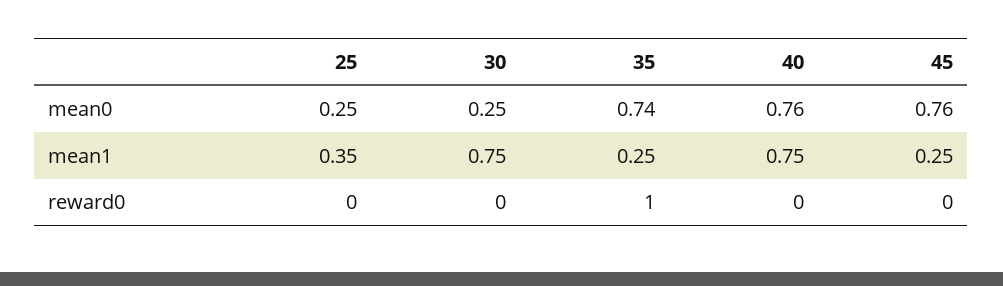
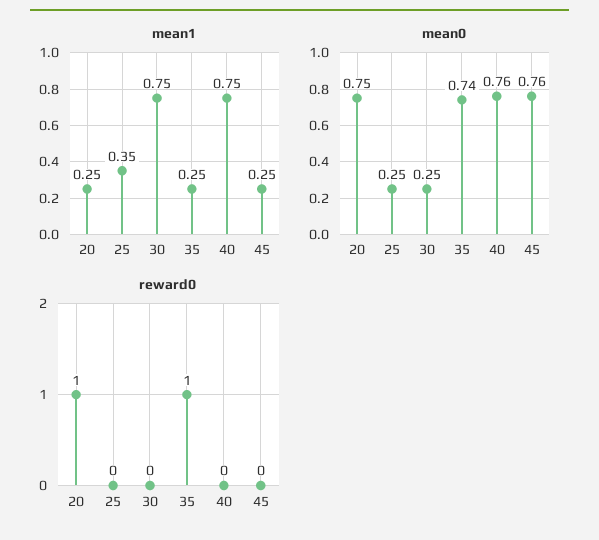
mean1, 20: none -> 0.25
mean0, 20: none -> 0.75
reward0, 20: none -> 1

